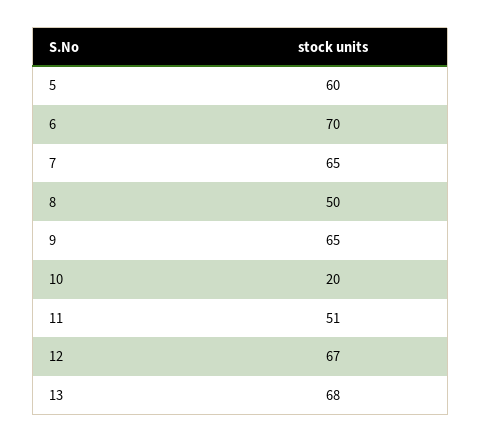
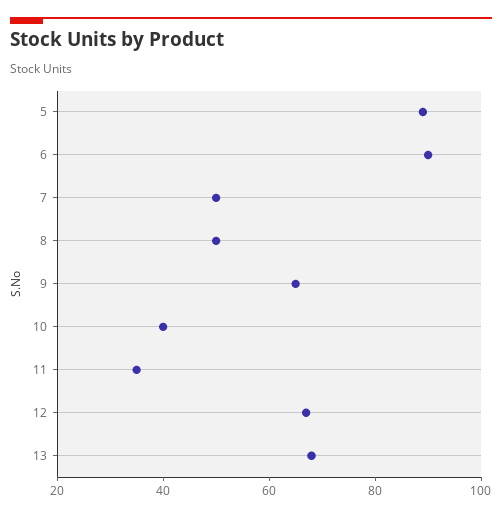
5: 60 -> 90
6: 70 -> 90
7: 65 -> 50
10: 20 -> 40
11: 51 -> 35

